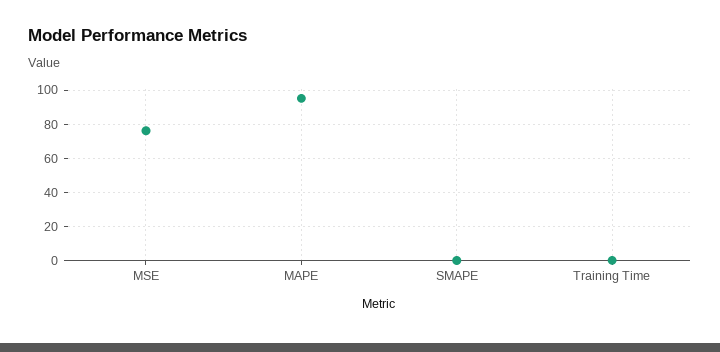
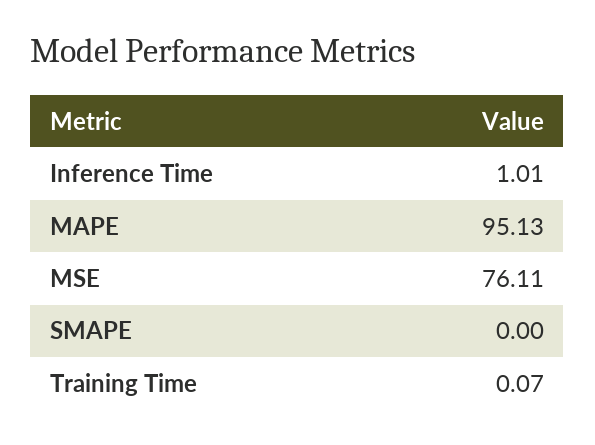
Inference Time: none -> 1.01

